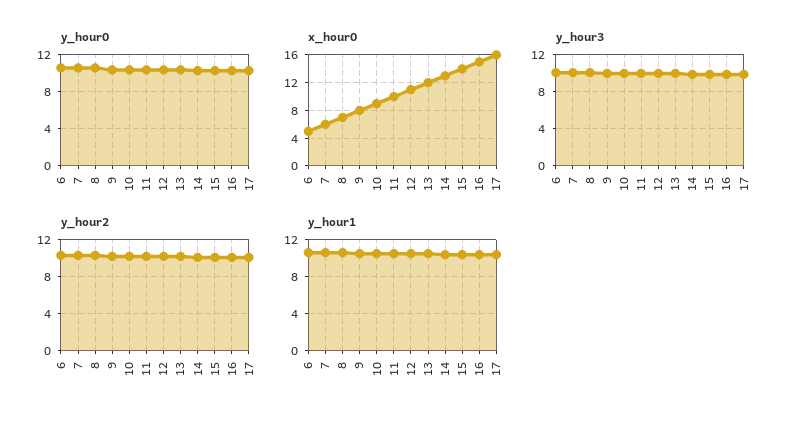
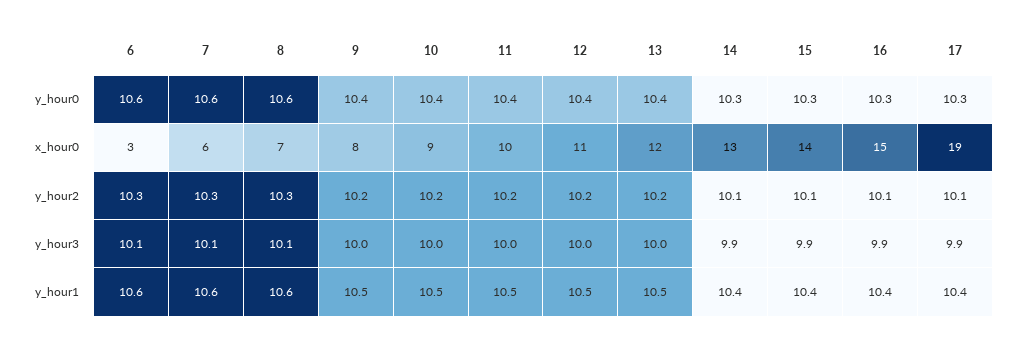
x_hour0, 6: 5 -> 3
x_hour0, 17: 16 -> 19

